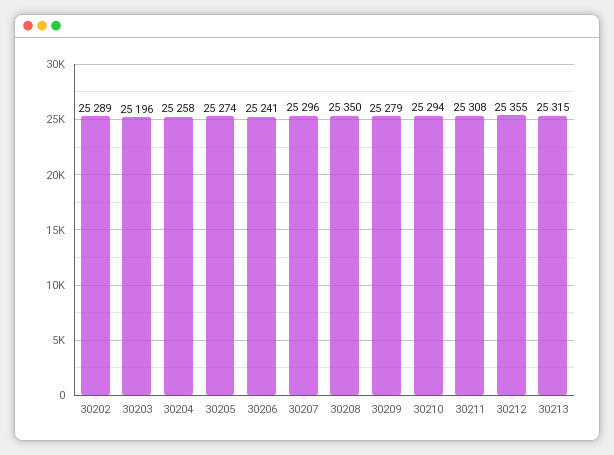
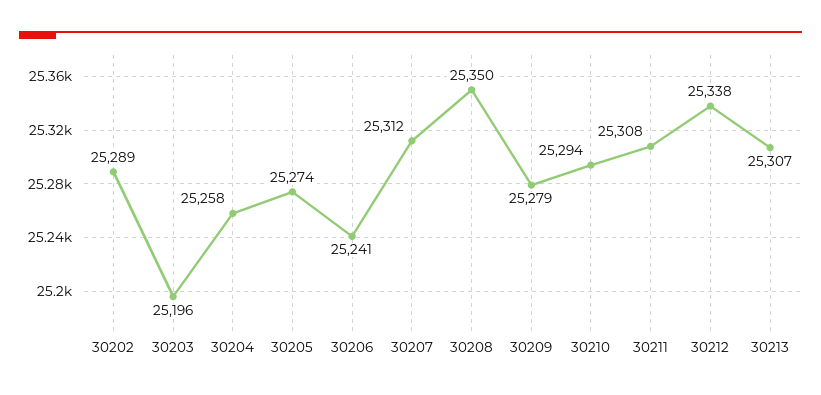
30207: 25296 -> 25312
30212: 25355 -> 25338
30213: 25315 -> 25307

